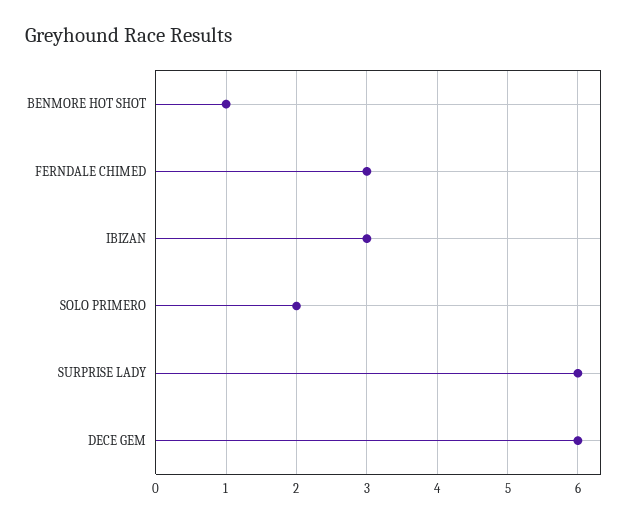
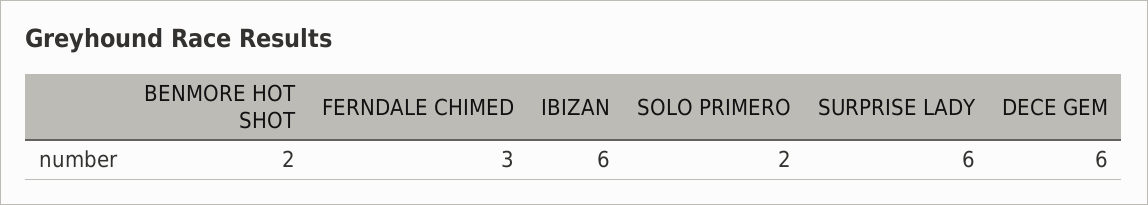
BENMORE HOT SHOT: 1 -> 2
IBIZAN: 3 -> 6

